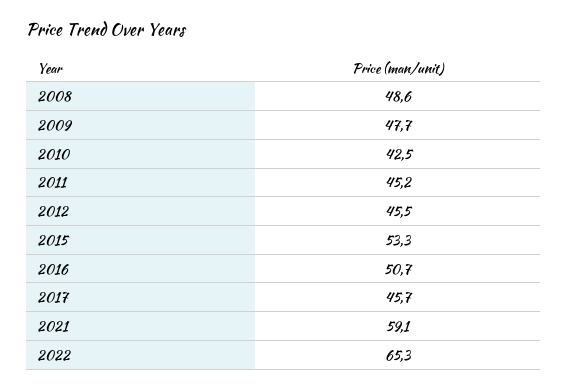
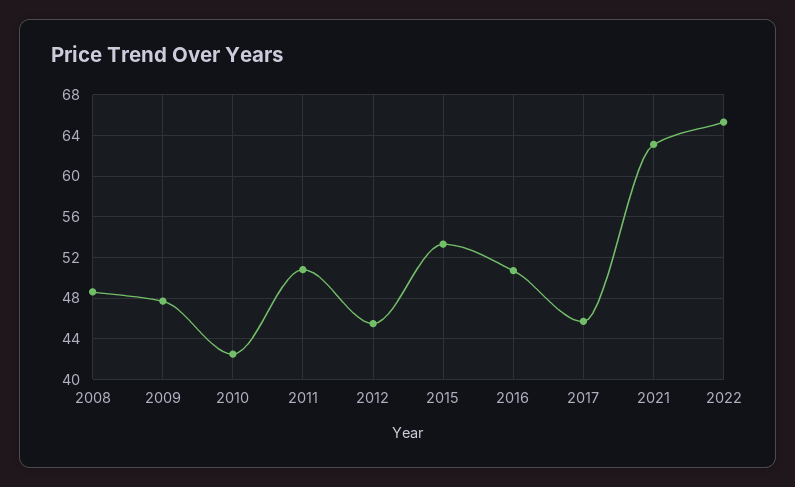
2011: 45.2 -> 51
2021: 59.1 -> 63

